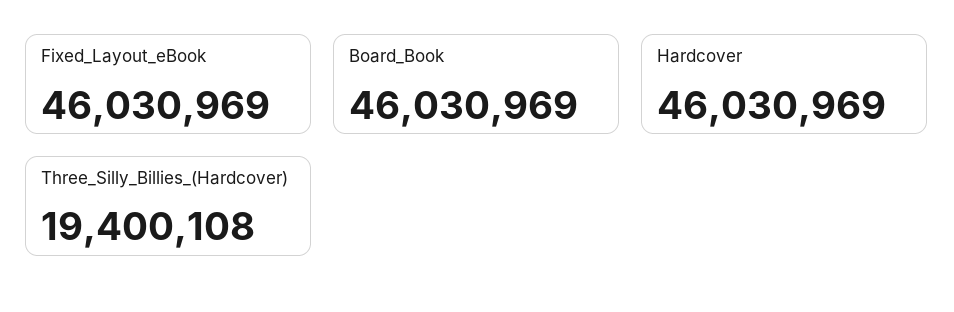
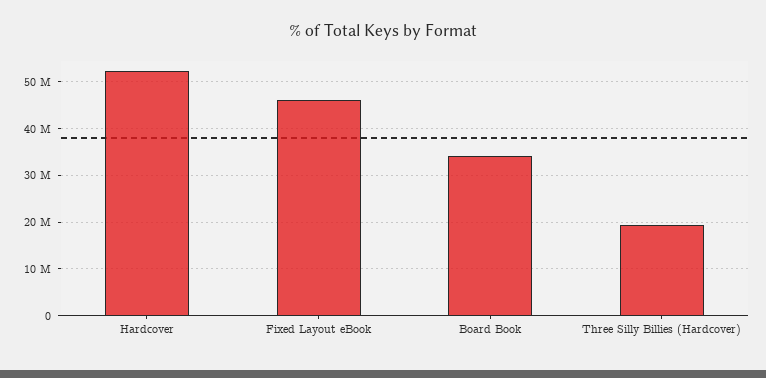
Board_Book: 46030969 -> 34000000
Hardcover: 46030969 -> 52000000

